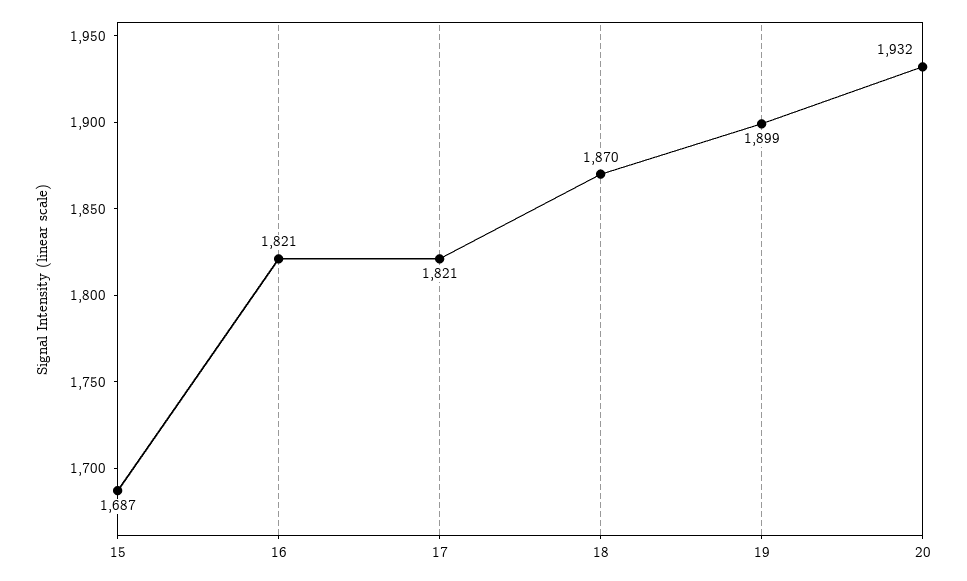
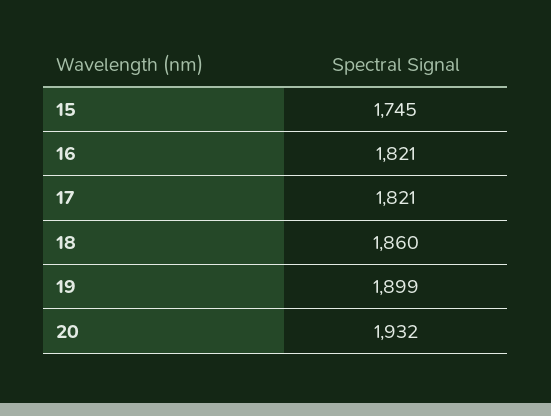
15: 1687 -> 1745
18: 1870 -> 1860

